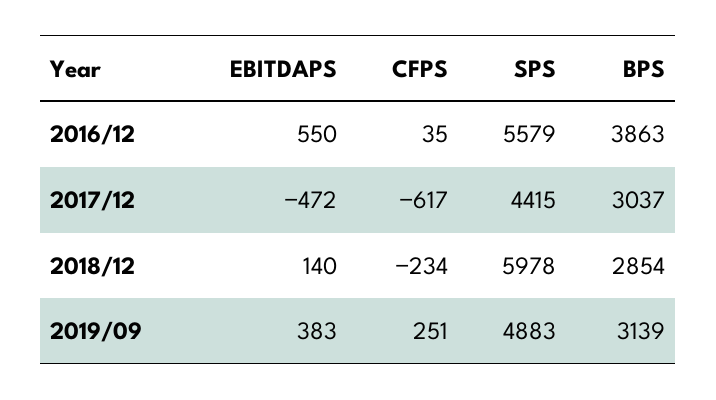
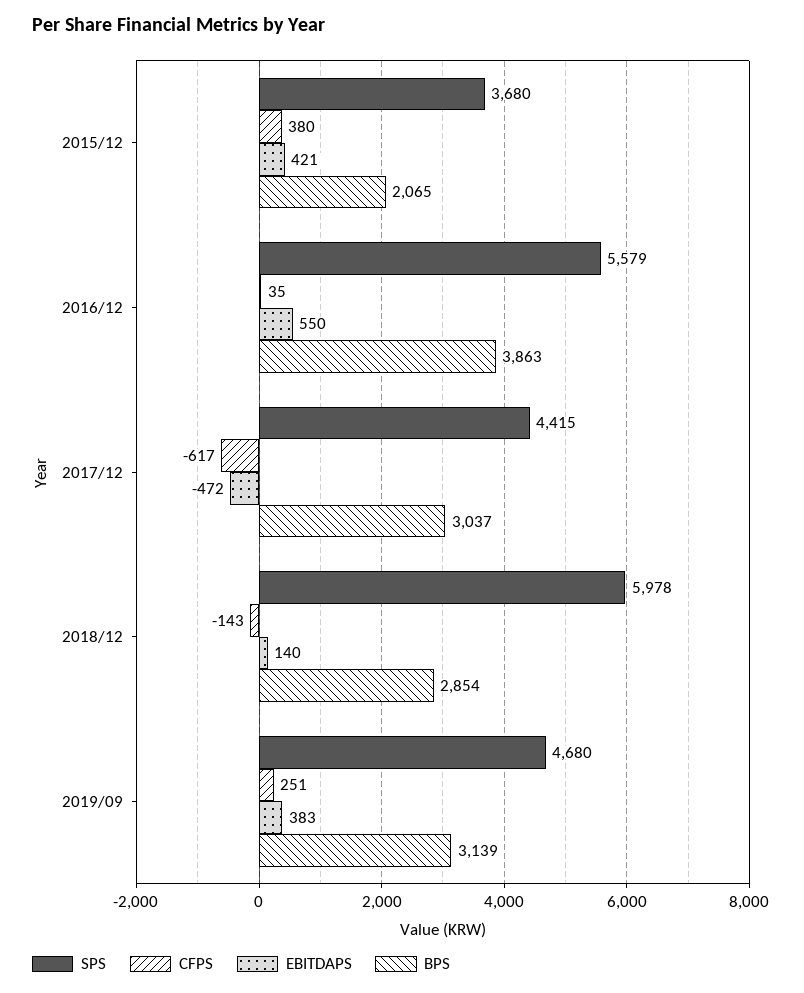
CFPS, 2018/12: -234 -> -143
SPS, 2019/09: 4883 -> 4680
SPS, 2015/12: none -> 3680
CFPS, 2015/12: none -> 380
EBITDAPS, 2015/12: none -> 421
BPS, 2015/12: none -> 2065

